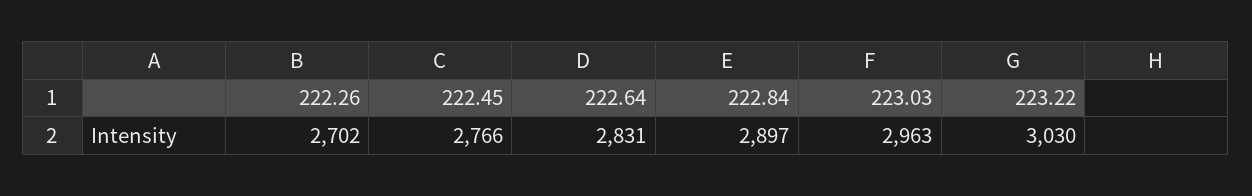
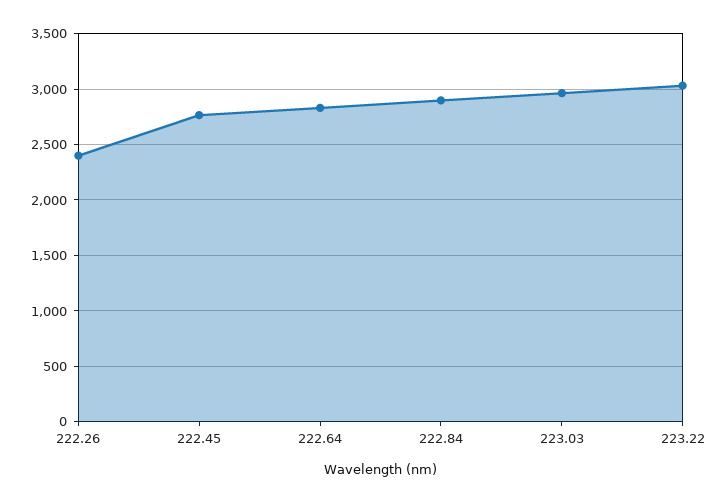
222.26: 2702 -> 2400

